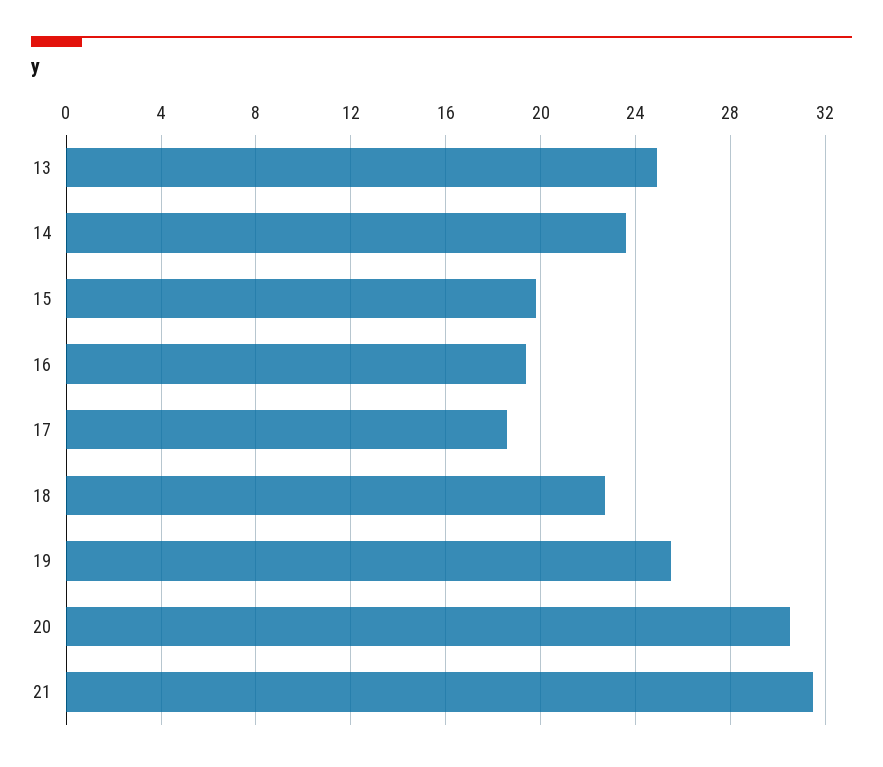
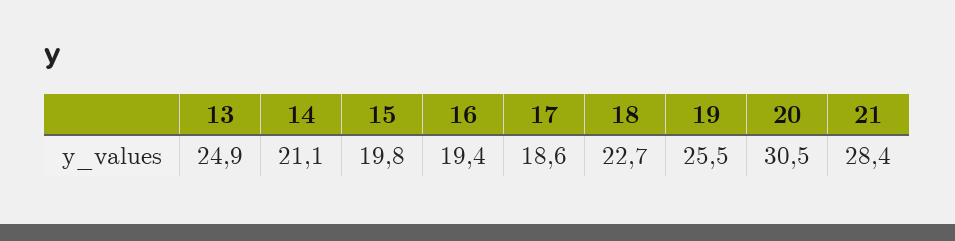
14: 23.5 -> 21.1
21: 31.5 -> 28.4

